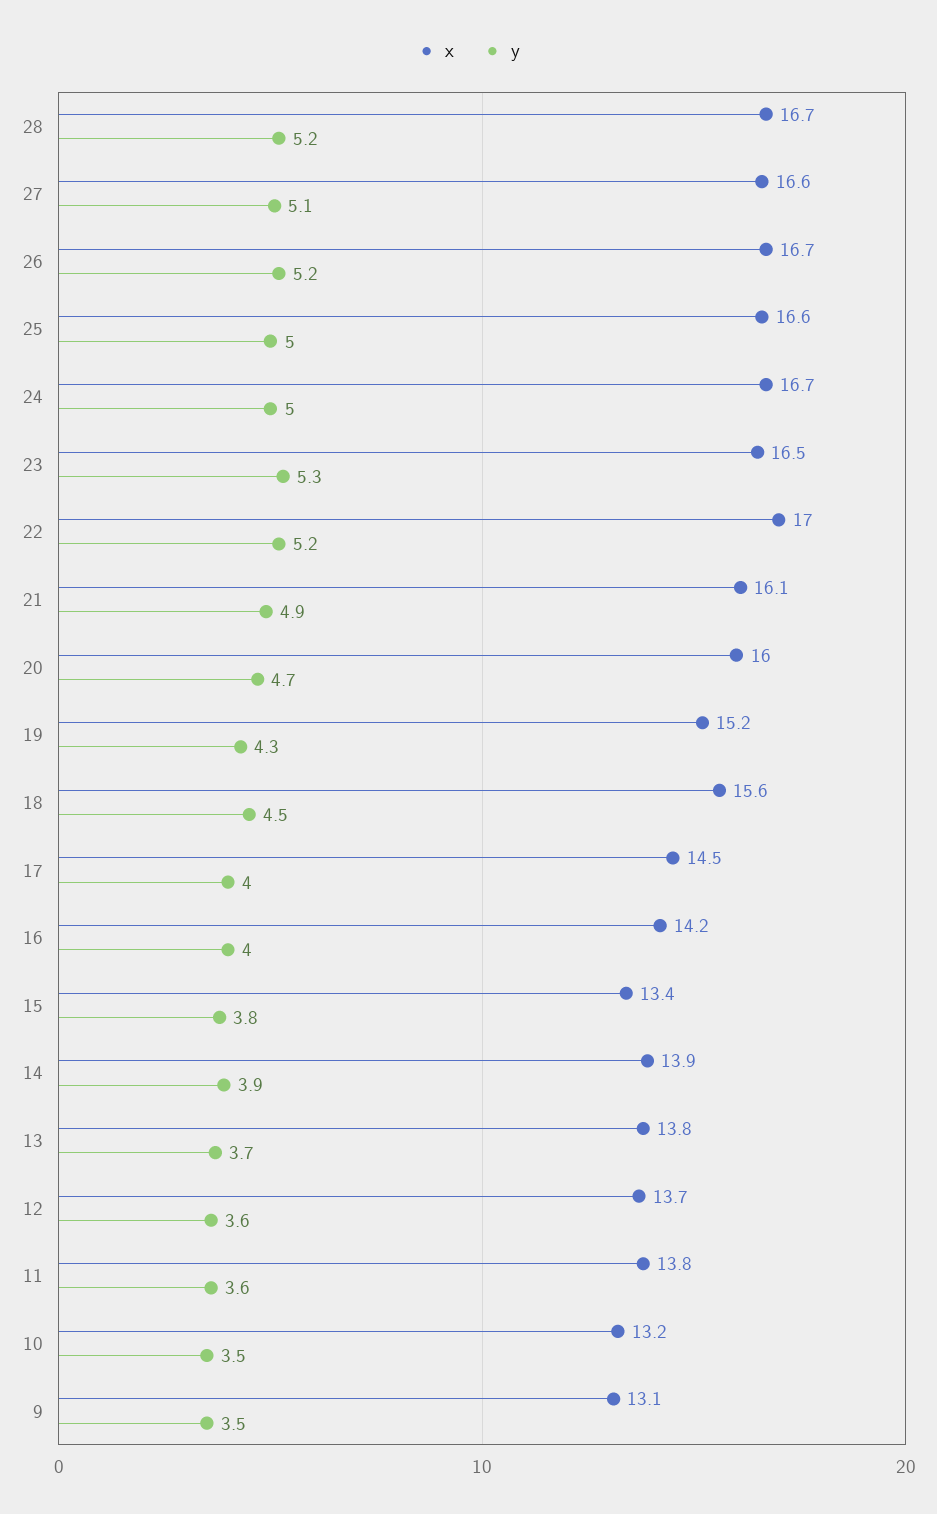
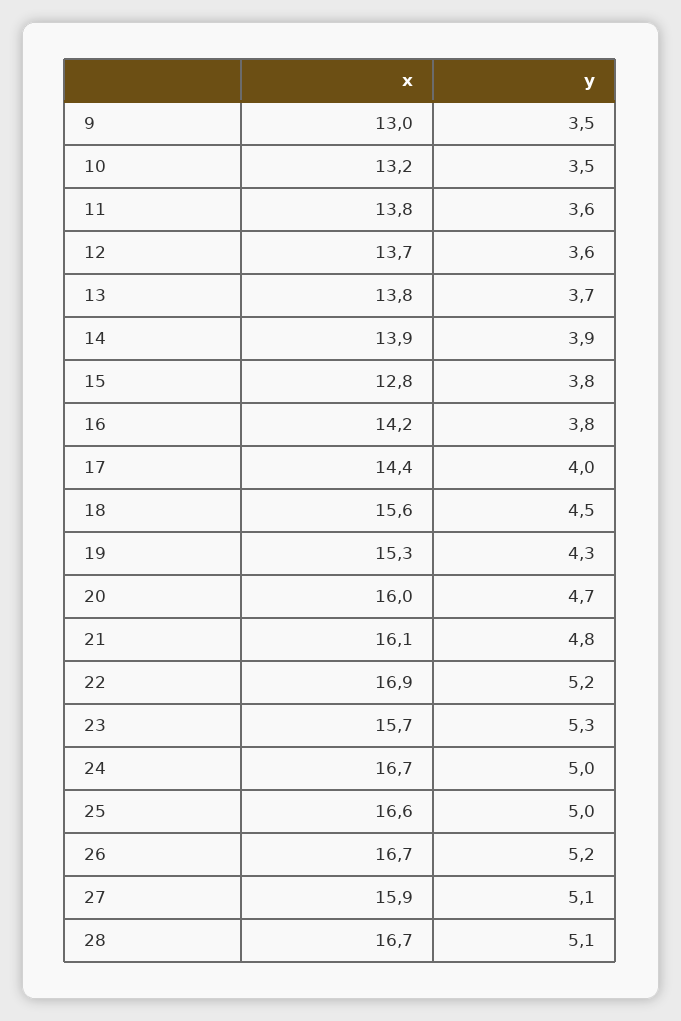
y, 28: 5.2 -> 5.1
x, 27: 16.6 -> 15.9
x, 23: 16.5 -> 15.7
x, 22: 17 -> 16.9
y, 21: 4.9 -> 4.8
x, 19: 15.2 -> 15.3
x, 17: 14.5 -> 14.4
y, 16: 4 -> 3.8
x, 15: 13.4 -> 12.8
x, 9: 13.1 -> 13

